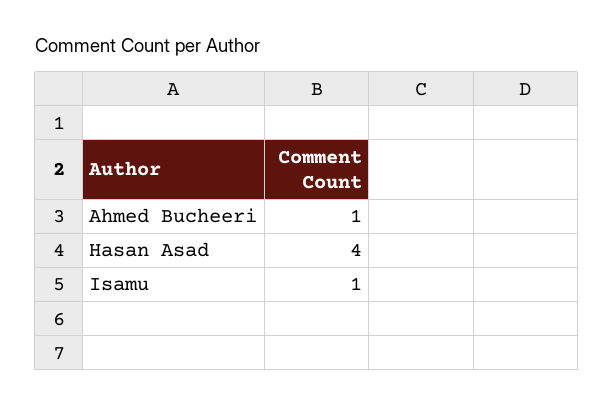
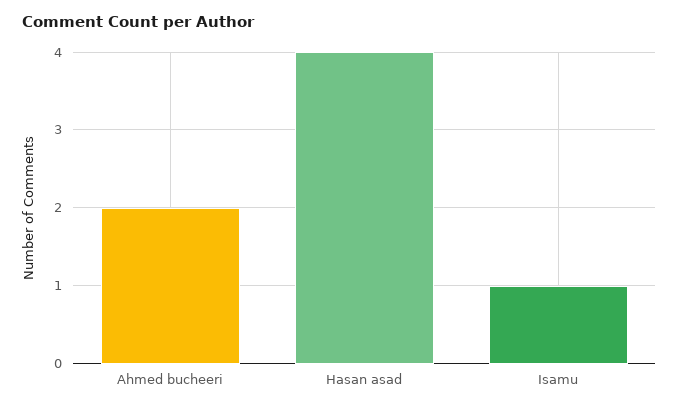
Ahmed Bucheeri: 1 -> 2

